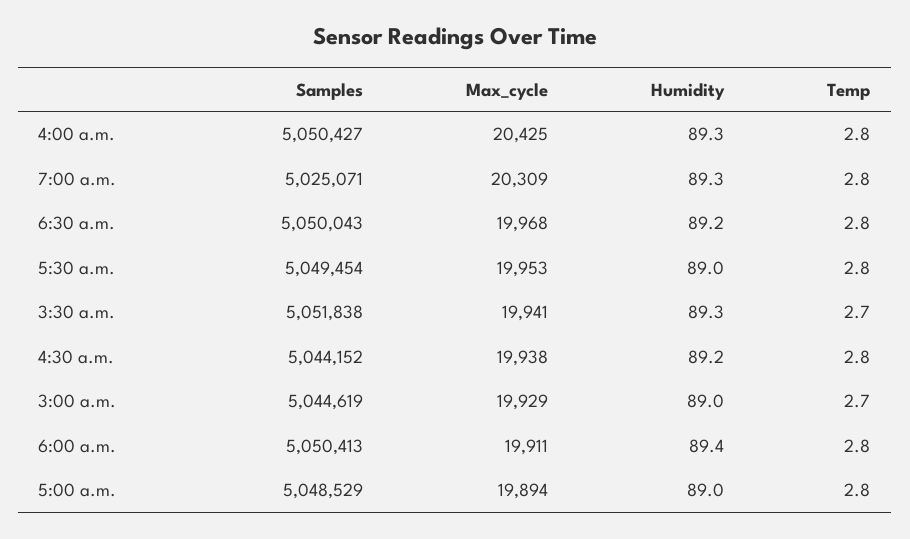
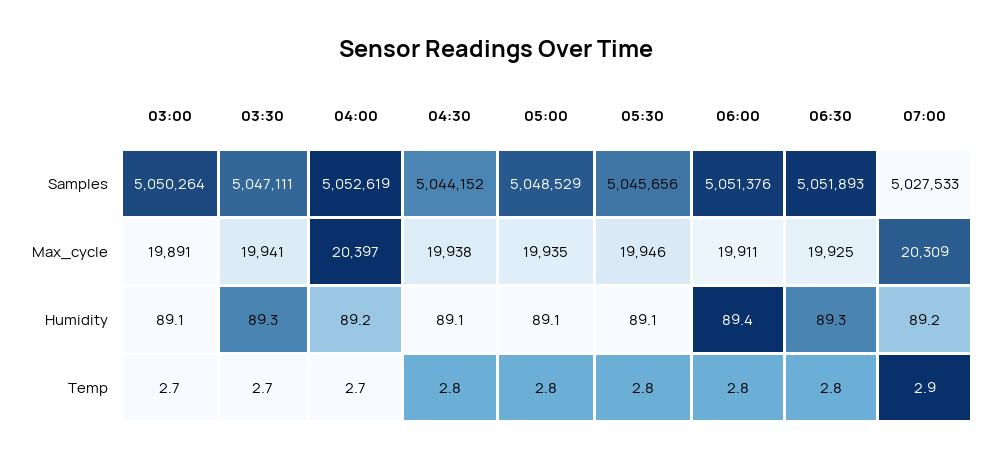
Samples, 4:00 a.m.: 5050427 -> 5052619
Max_cycle, 4:00 a.m.: 20425 -> 20397
Humidity, 4:00 a.m.: 89.3 -> 89.2
Temp, 4:00 a.m.: 2.8 -> 2.7
Samples, 7:00 a.m.: 5025071 -> 5027533
Humidity, 7:00 a.m.: 89.3 -> 89.2
Temp, 7:00 a.m.: 2.8 -> 2.9
Samples, 6:30 a.m.: 5050043 -> 5051893
Max_cycle, 6:30 a.m.: 19968 -> 19925
Humidity, 6:30 a.m.: 89.2 -> 89.3
Samples, 5:30 a.m.: 5049454 -> 5045656
Max_cycle, 5:30 a.m.: 19953 -> 19946
Humidity, 5:30 a.m.: 89 -> 89.1
Samples, 3:30 a.m.: 5051838 -> 5047111
Humidity, 4:30 a.m.: 89.2 -> 89.1
Samples, 3:00 a.m.: 5044619 -> 5050264
Max_cycle, 3:00 a.m.: 19929 -> 19891
Humidity, 3:00 a.m.: 89 -> 89.1
Samples, 6:00 a.m.: 5050413 -> 5051376
Max_cycle, 5:00 a.m.: 19894 -> 19935
Humidity, 5:00 a.m.: 89 -> 89.1

